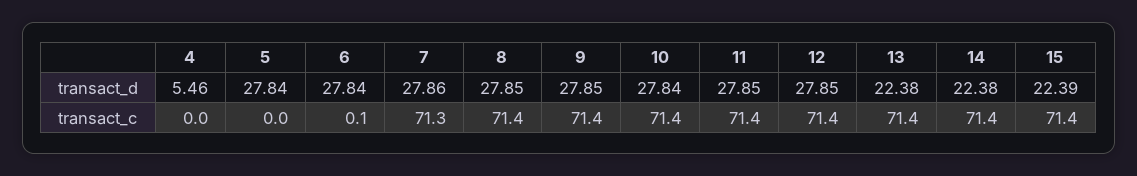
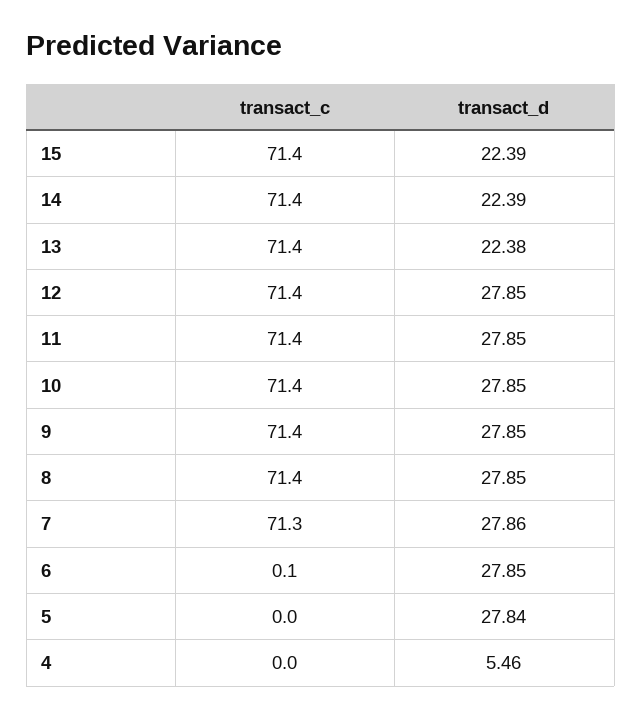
6, transact_d: 27.84 -> 27.85
10, transact_d: 27.84 -> 27.85
14, transact_d: 22.38 -> 22.39

